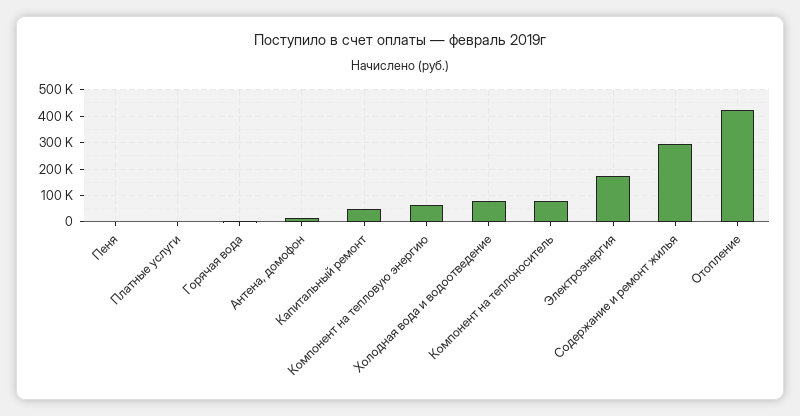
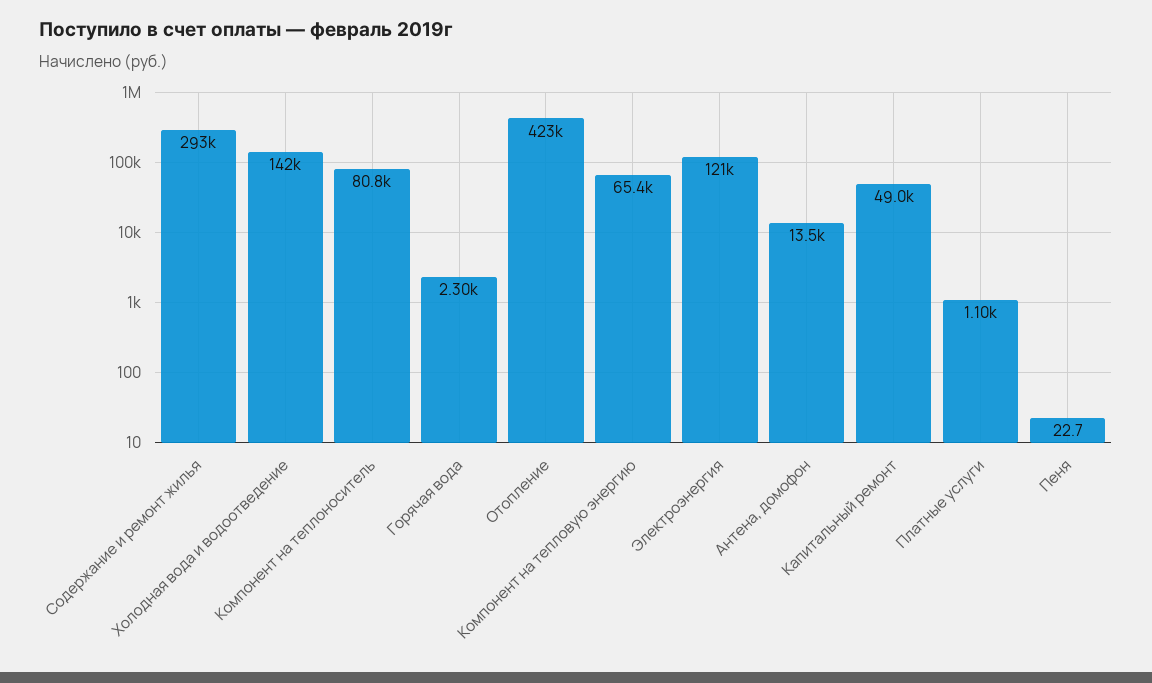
Холодная вода и водоотведение: 75000 -> 142000
Электроэнергия: 175000 -> 121000

